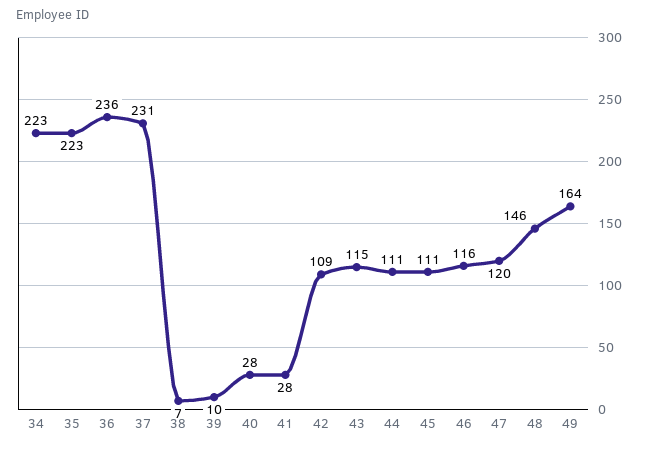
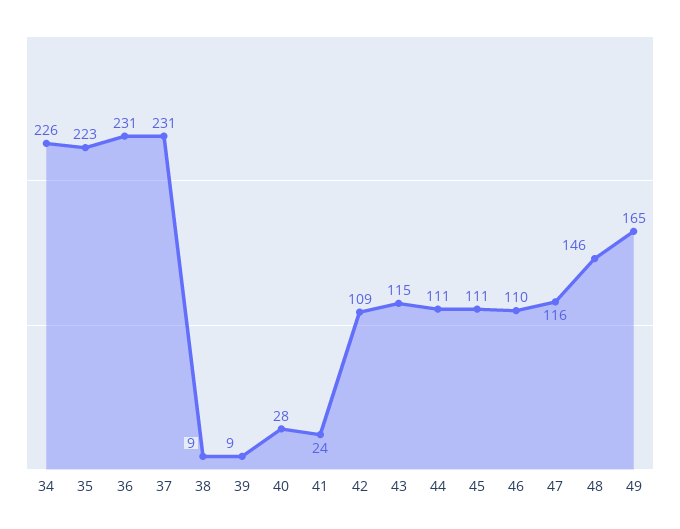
34: 223 -> 226
36: 236 -> 231
38: 7 -> 9
39: 10 -> 9
41: 28 -> 24
46: 116 -> 110
47: 120 -> 116
49: 164 -> 165

